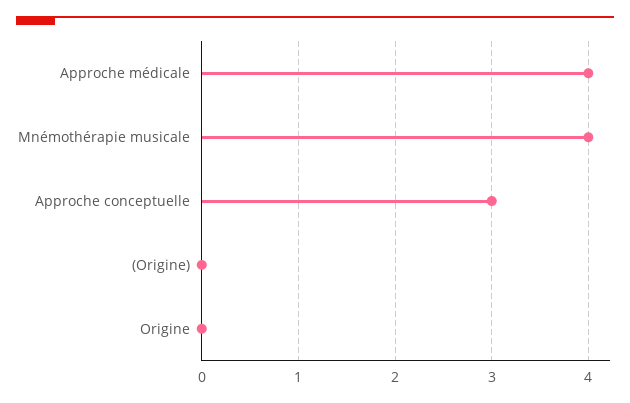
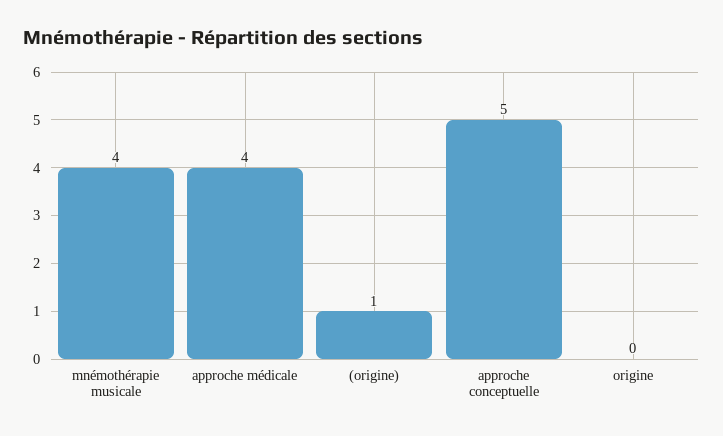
Approche conceptuelle: 3 -> 5
(Origine): 0 -> 1

